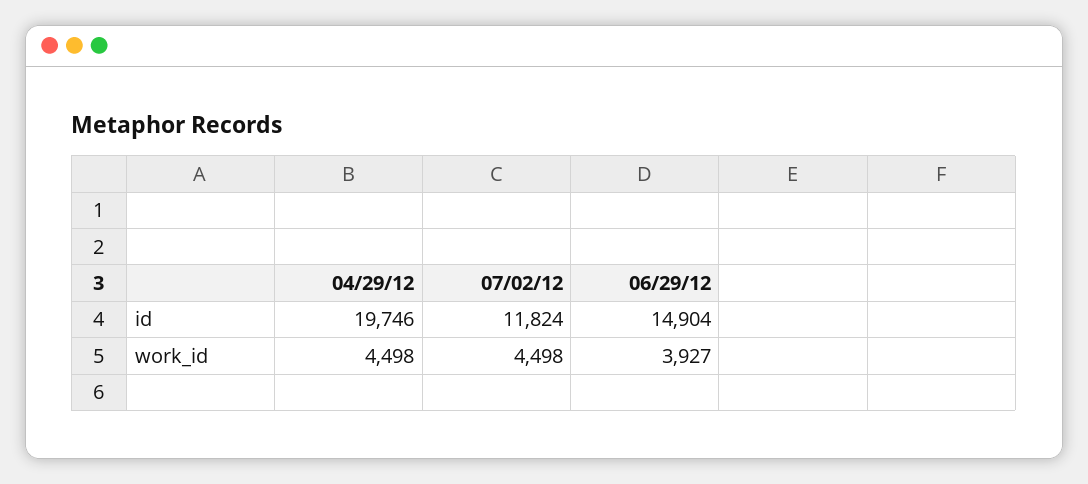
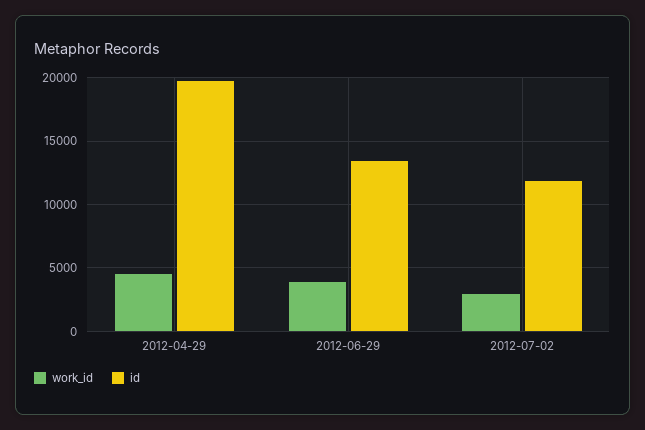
id, 06/29/12: 14904 -> 13500
work_id, 07/02/12: 4498 -> 3000

